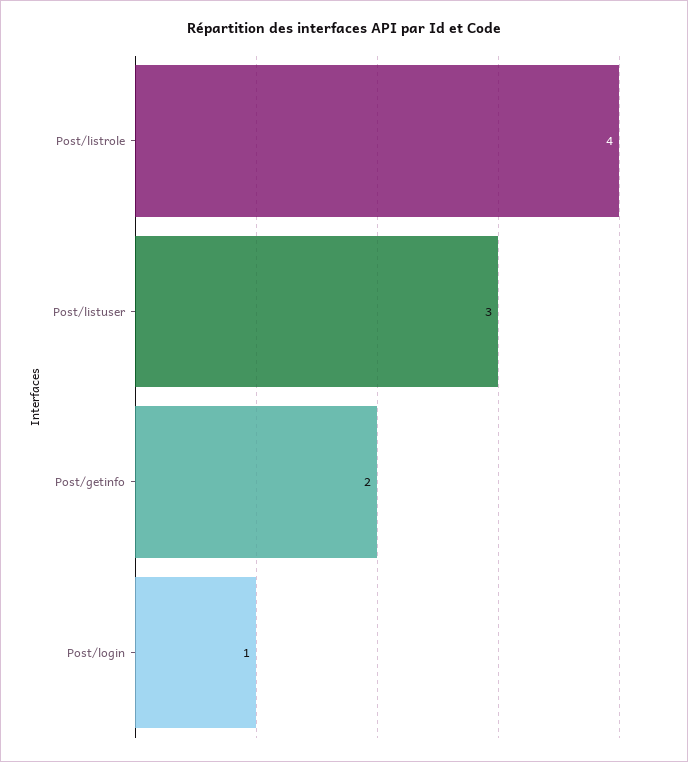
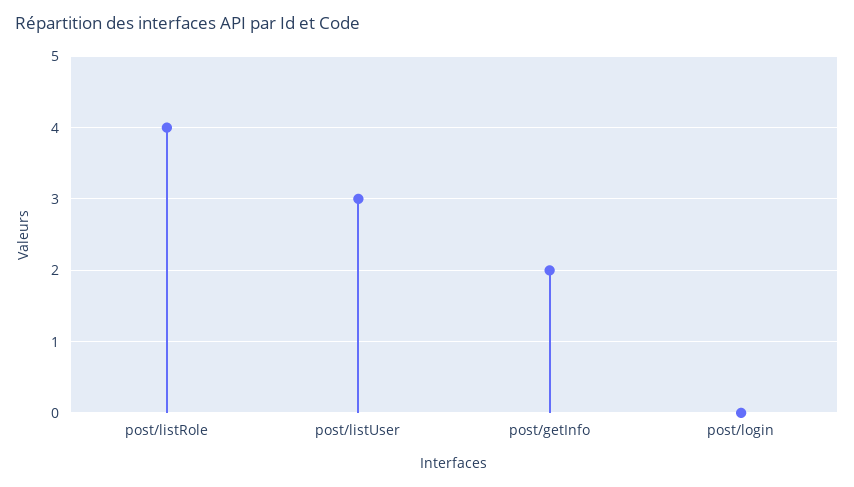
Post/login: 1 -> 0

